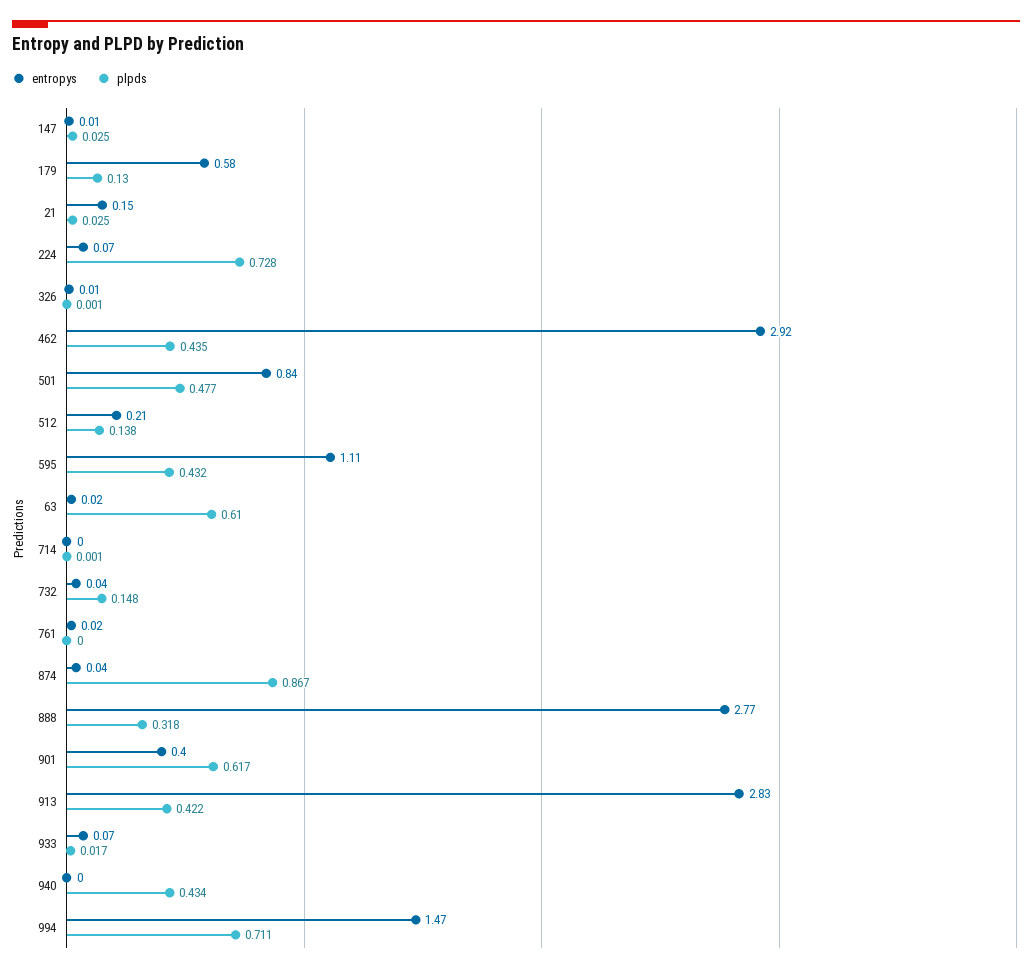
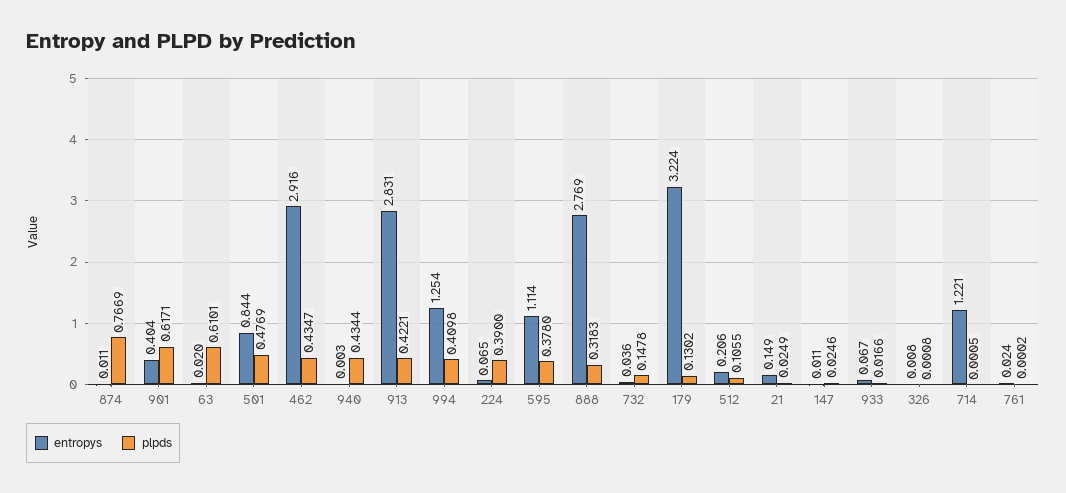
entropys, 179: 0.58 -> 3.224
plpds, 224: 0.728 -> 0.39
plpds, 512: 0.138 -> 0.1055
plpds, 595: 0.432 -> 0.378
entropys, 714: 0 -> 1.221
entropys, 874: 0.04 -> 0.011
plpds, 874: 0.867 -> 0.7669
entropys, 994: 1.47 -> 1.254
plpds, 994: 0.711 -> 0.4098

